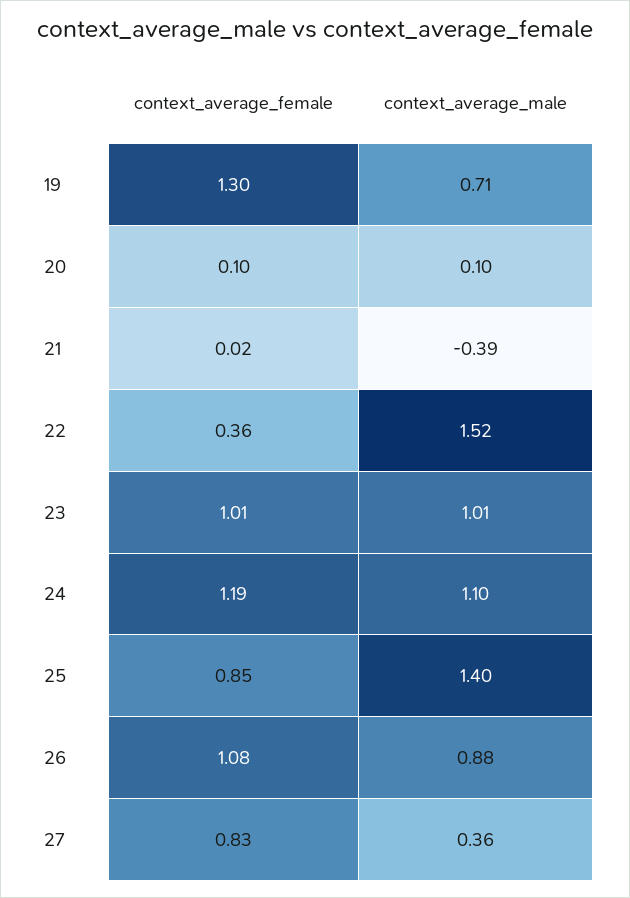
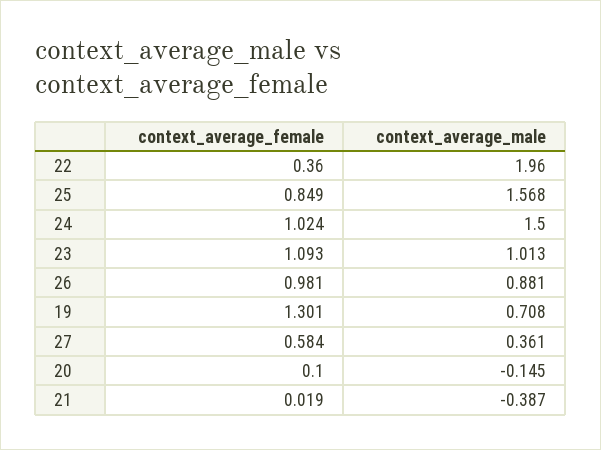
context_average_male, 20: 0.1 -> -0.145
context_average_male, 22: 1.52 -> 1.96
context_average_female, 23: 1.01 -> 1.093
context_average_female, 24: 1.19 -> 1.024
context_average_male, 24: 1.1 -> 1.5
context_average_male, 25: 1.4 -> 1.568
context_average_female, 26: 1.08 -> 0.981
context_average_female, 27: 0.83 -> 0.584

